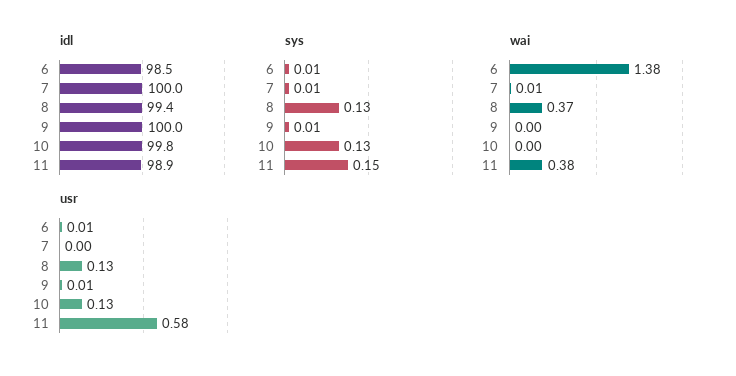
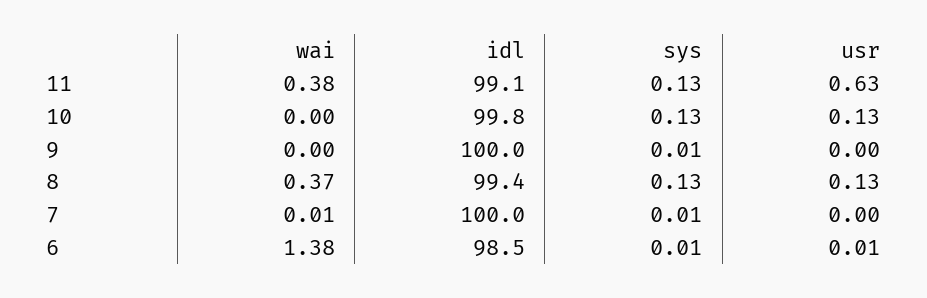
idl, 11: 98.9 -> 99.1
sys, 11: 0.15 -> 0.13
usr, 9: 0.01 -> 0
usr, 11: 0.58 -> 0.63

